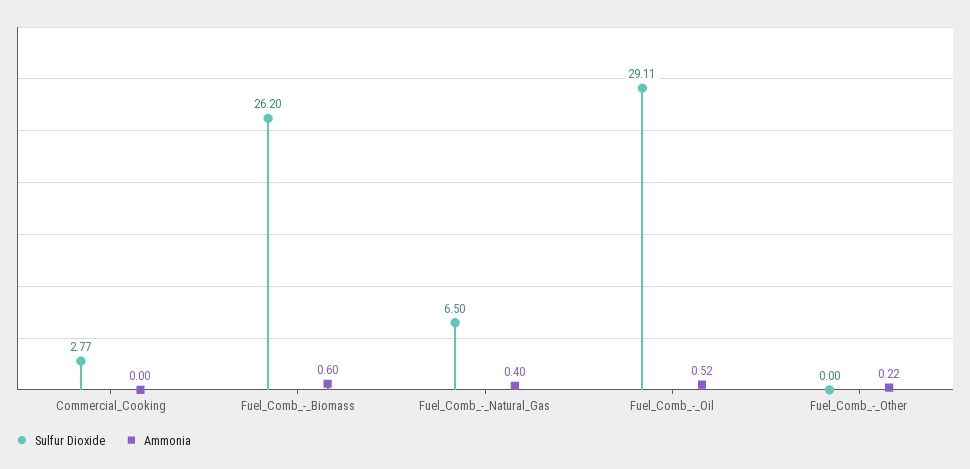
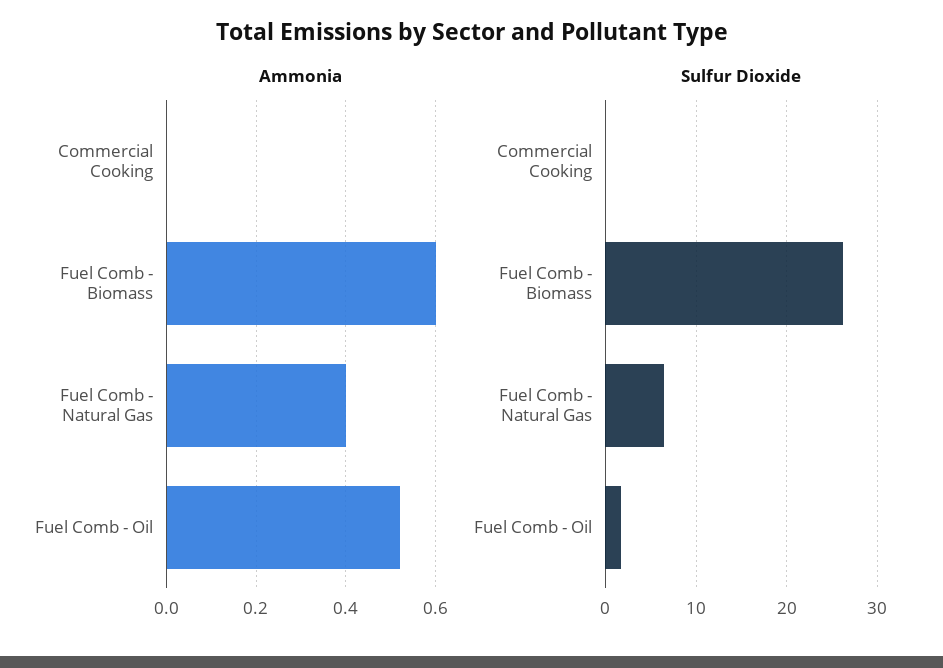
Sulfur Dioxide, Commercial_Cooking: 2.77 -> 0
Sulfur Dioxide, Fuel_Comb_-_Oil: 29.11 -> 2
Sulfur Dioxide, Fuel_Comb_-_Other: 0 -> none
Ammonia, Fuel_Comb_-_Other: 0.22 -> none

